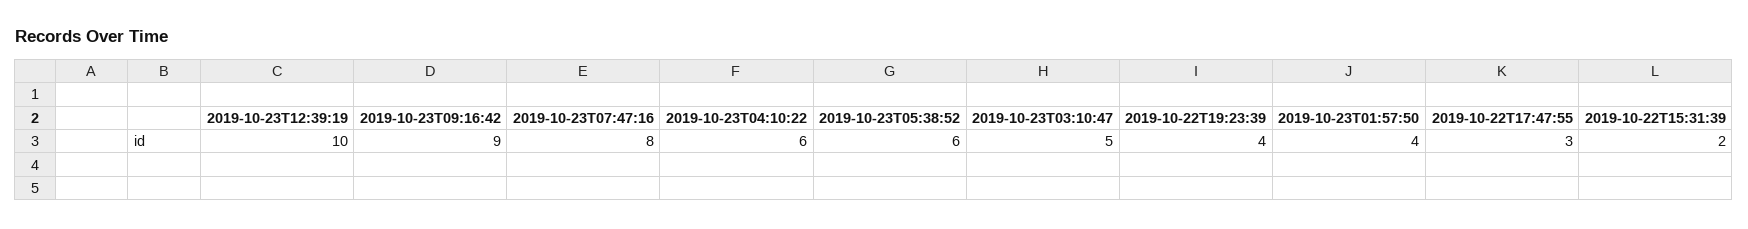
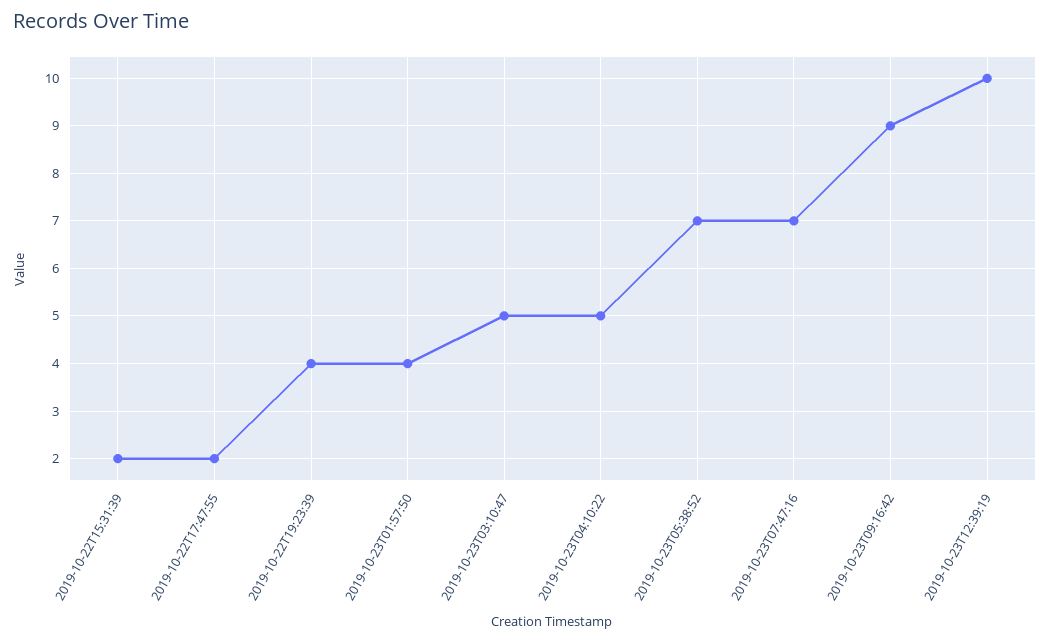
2019-10-23T07:47:16: 8 -> 7
2019-10-23T04:10:22: 6 -> 5
2019-10-23T05:38:52: 6 -> 7
2019-10-22T17:47:55: 3 -> 2

